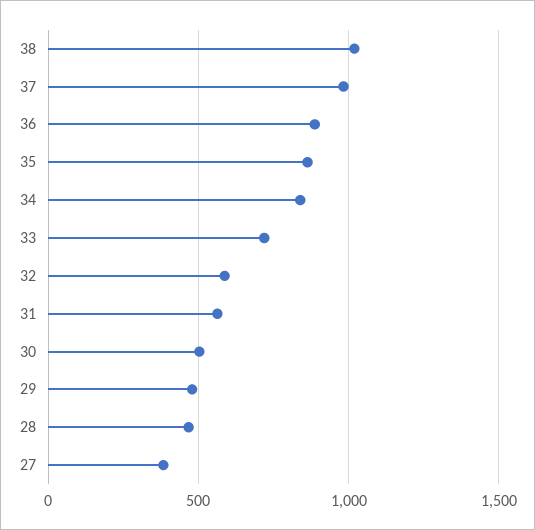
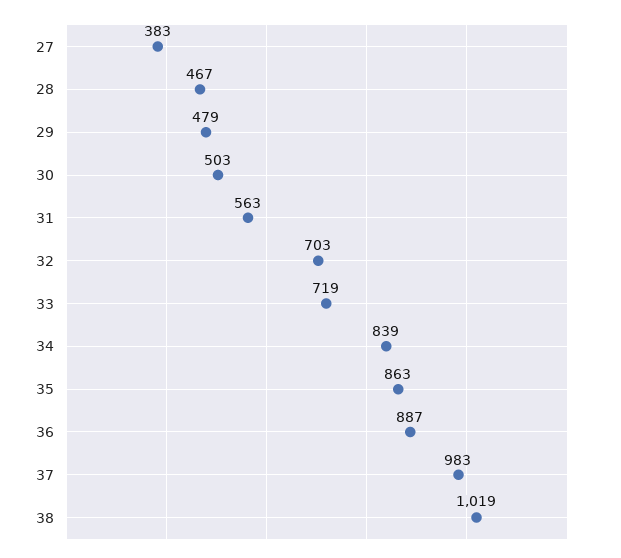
32: 600 -> 703

